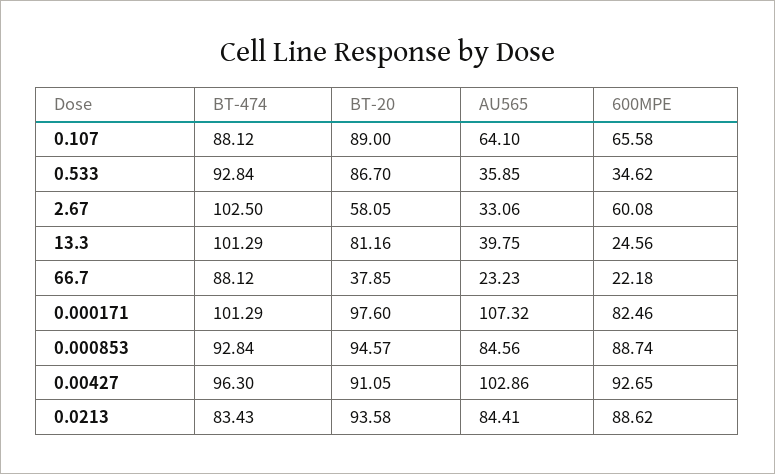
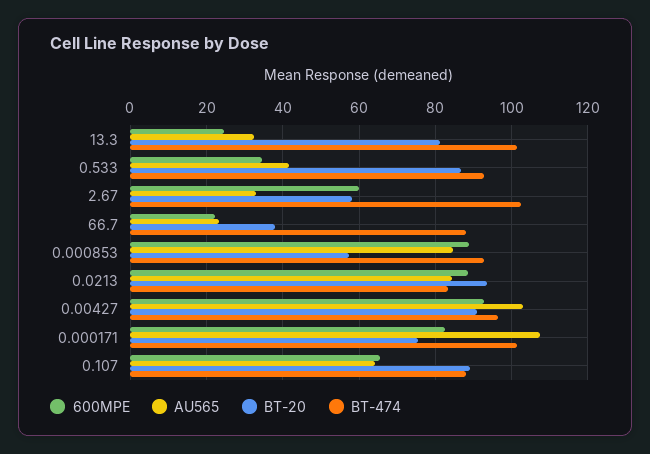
AU565, 0.533: 35.85 -> 42
AU565, 13.3: 39.75 -> 32
BT-20, 0.000171: 97.6 -> 76
BT-20, 0.000853: 94.57 -> 58

